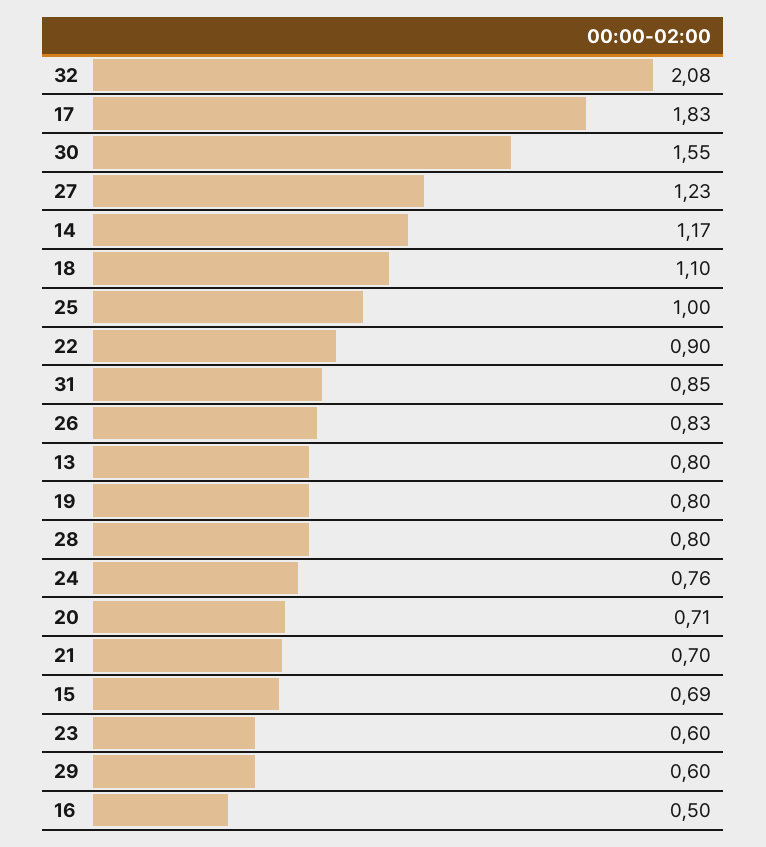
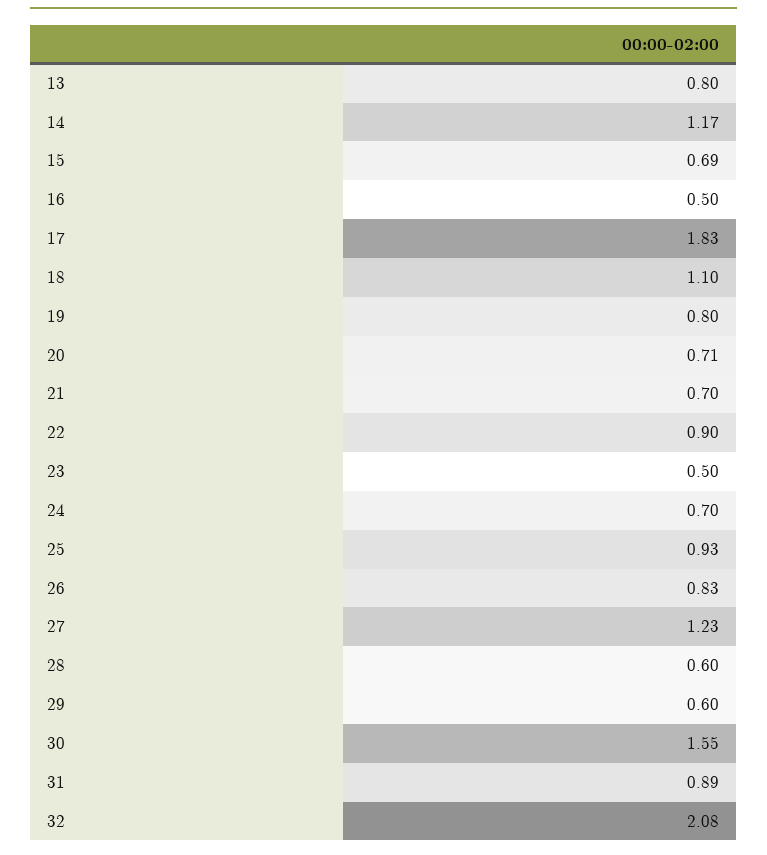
25: 1 -> 0.93
31: 0.85 -> 0.89
28: 0.8 -> 0.6
24: 0.76 -> 0.7
23: 0.6 -> 0.5

